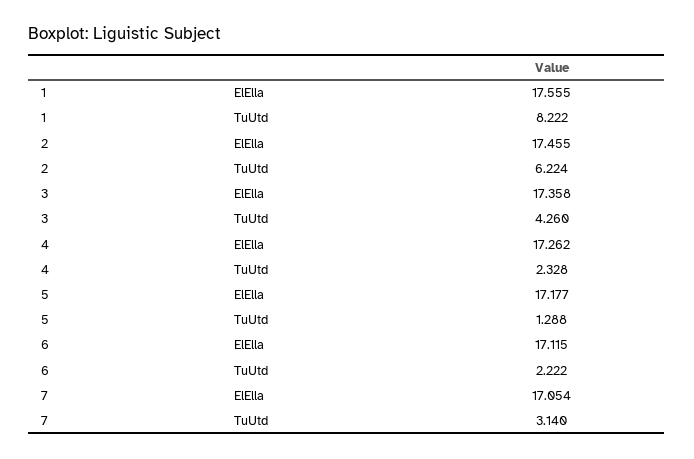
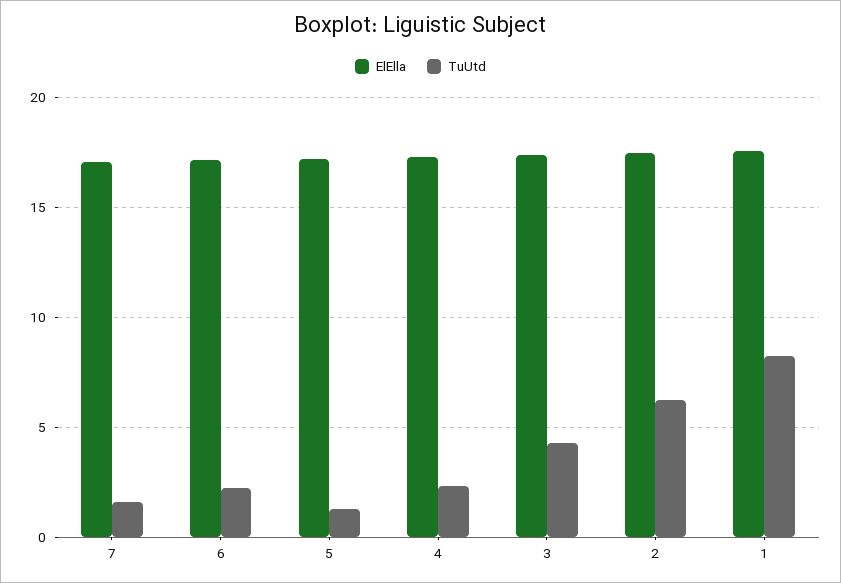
TuUtd, 7: 3.14 -> 1.5

